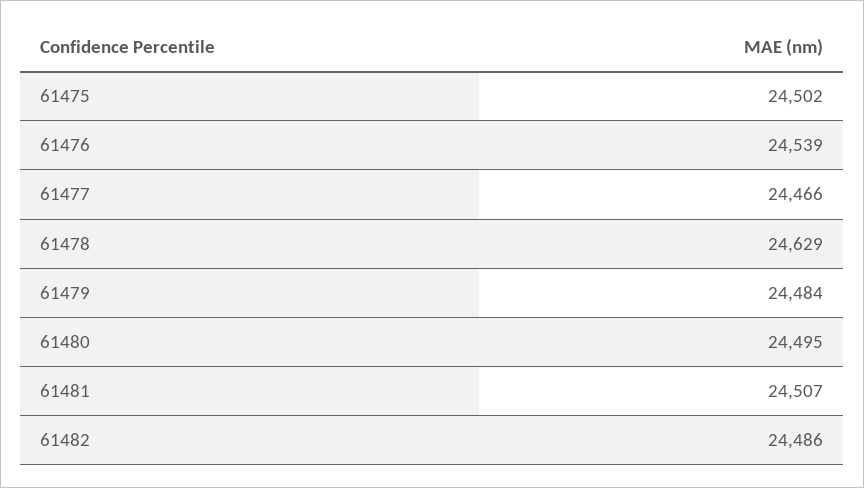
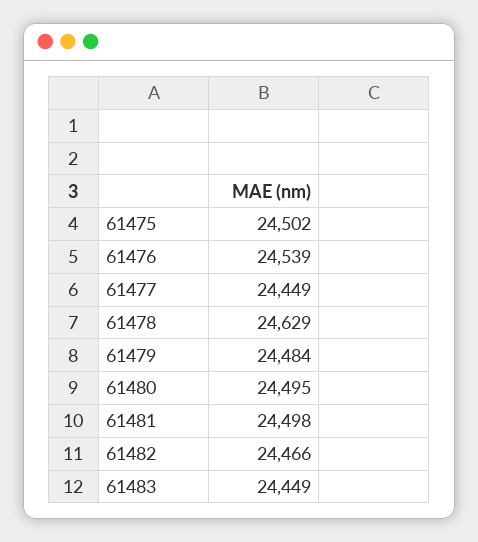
61477: 24466 -> 24449
61481: 24507 -> 24498
61482: 24486 -> 24466
61483: none -> 24449

